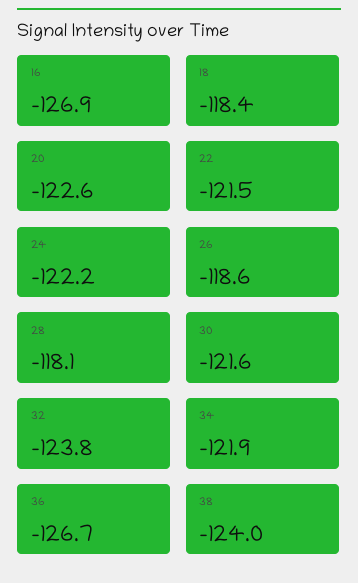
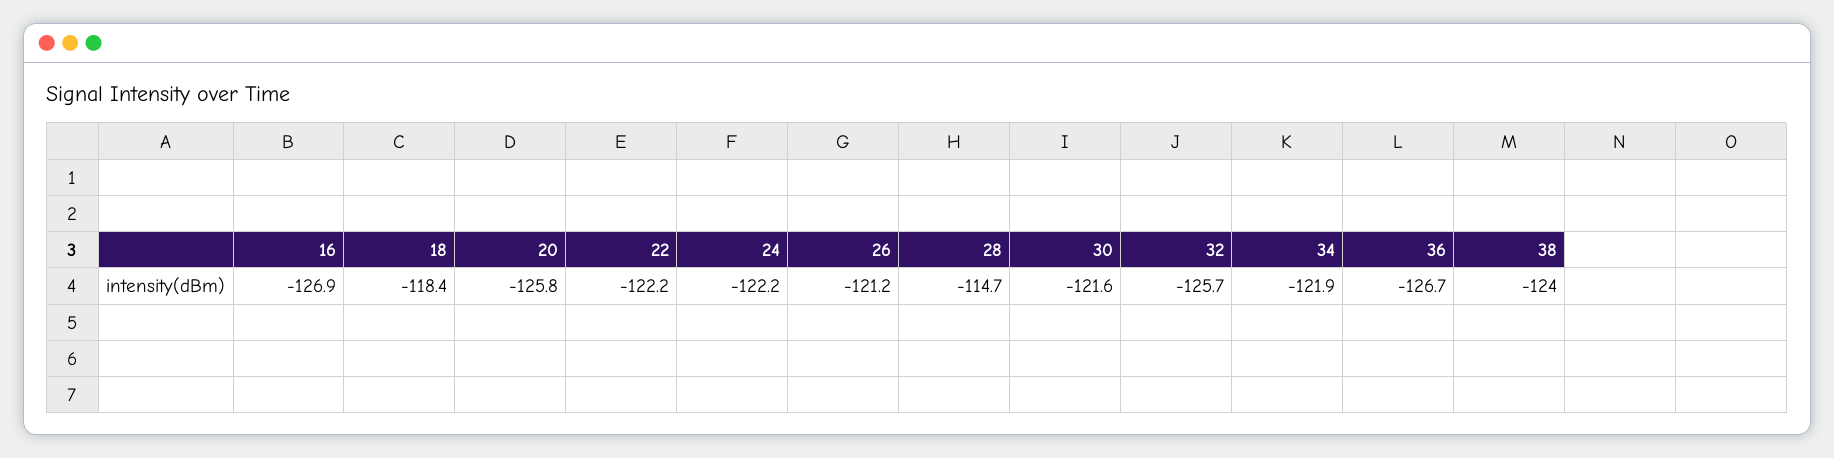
20: -122.6 -> -125.8
22: -121.5 -> -122.2
26: -118.6 -> -121.2
28: -118.1 -> -114.7
32: -123.8 -> -125.7

